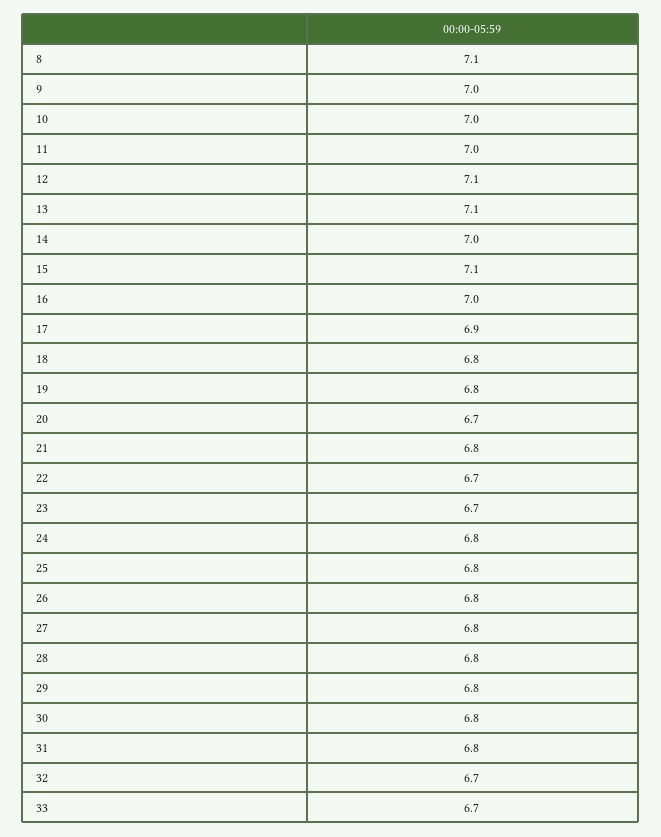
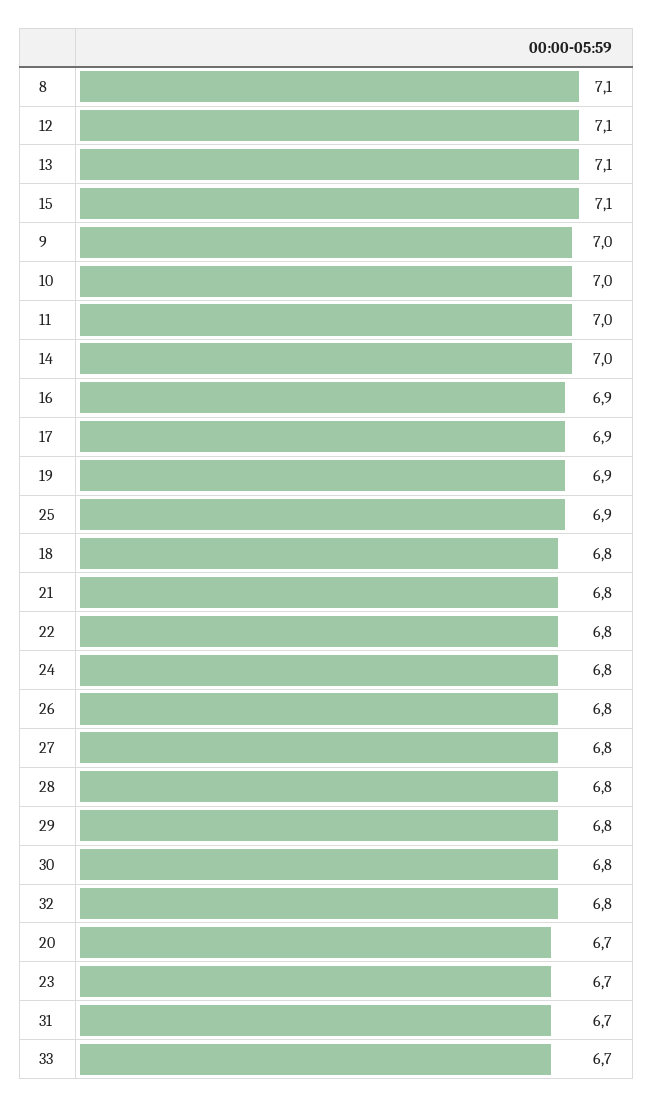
16: 7 -> 6.9
19: 6.8 -> 6.9
22: 6.7 -> 6.8
25: 6.8 -> 6.9
31: 6.8 -> 6.7
32: 6.7 -> 6.8

